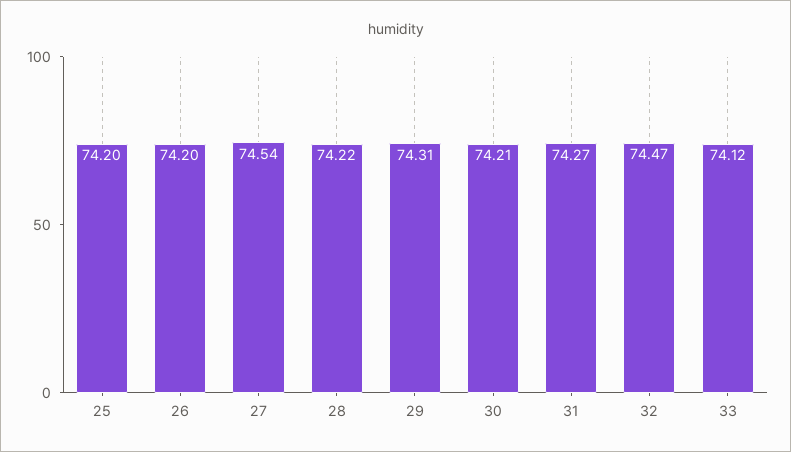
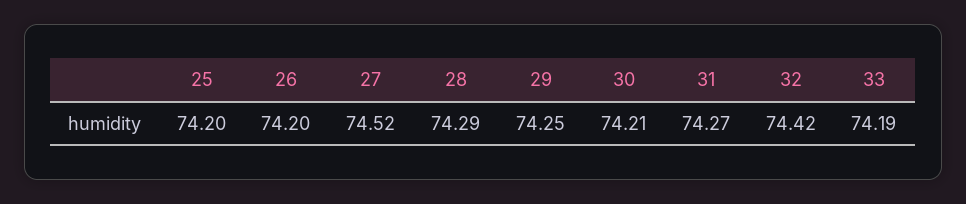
27: 74.54 -> 74.52
28: 74.22 -> 74.29
29: 74.31 -> 74.25
32: 74.47 -> 74.42
33: 74.12 -> 74.19

